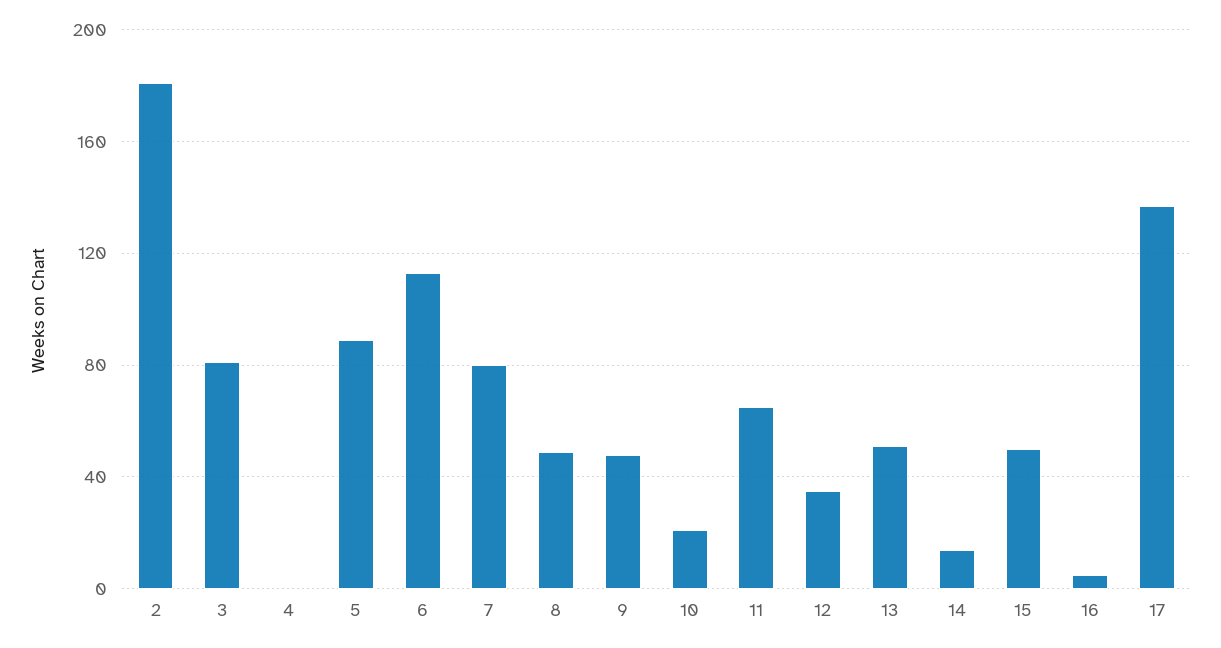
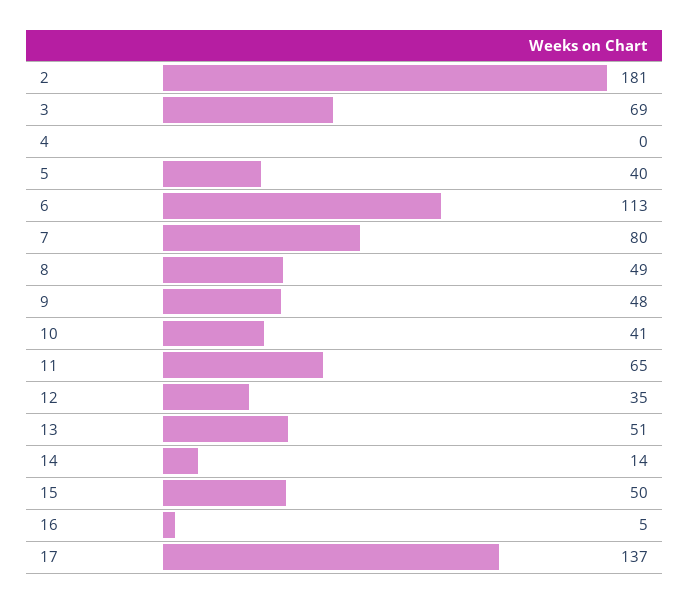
3: 80 -> 69
5: 90 -> 40
10: 20 -> 41

